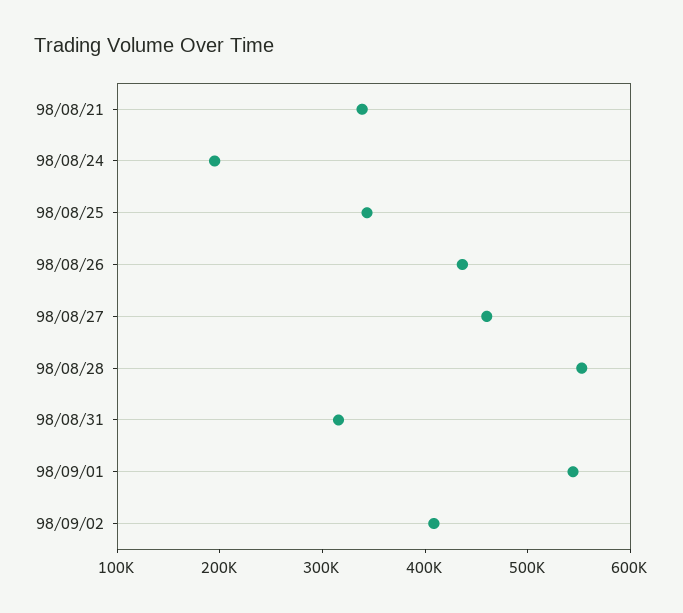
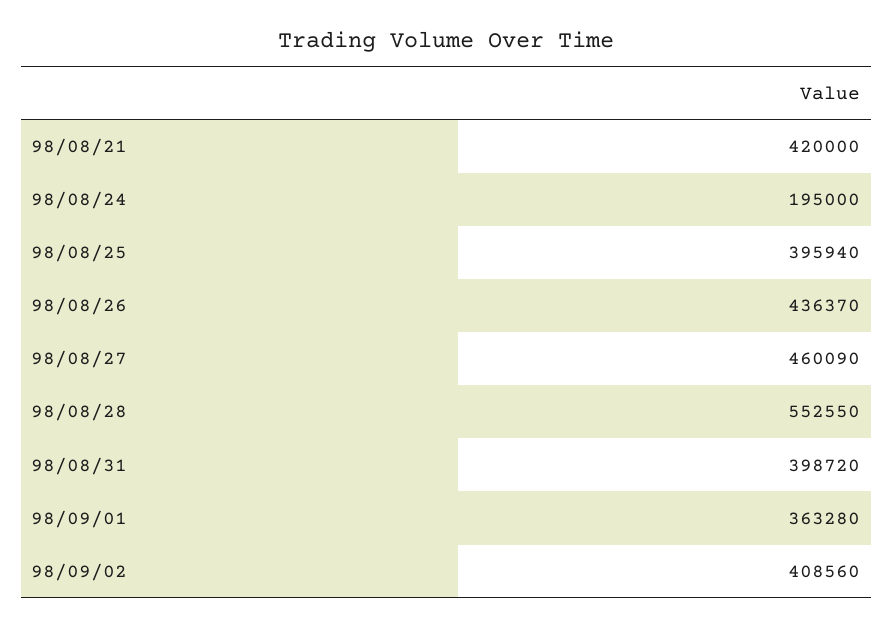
98/08/21: 340000 -> 420000
98/08/25: 340000 -> 395940
98/08/31: 320000 -> 398720
98/09/01: 540000 -> 363280

